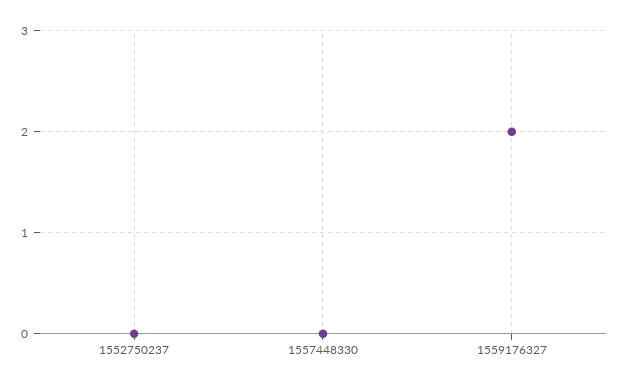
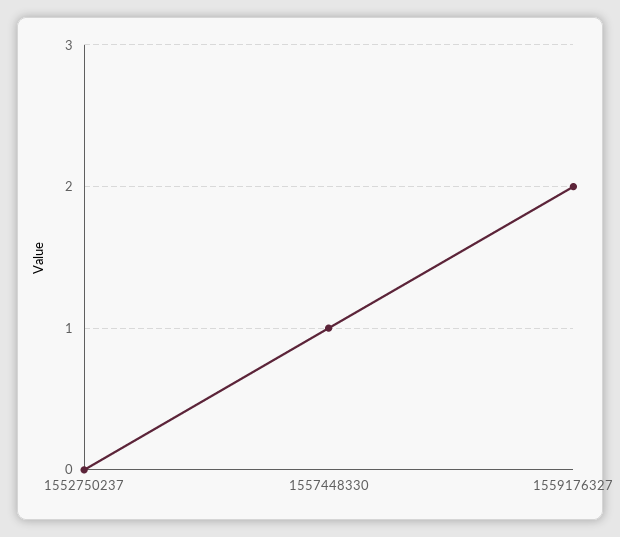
1557448330: 0 -> 1

